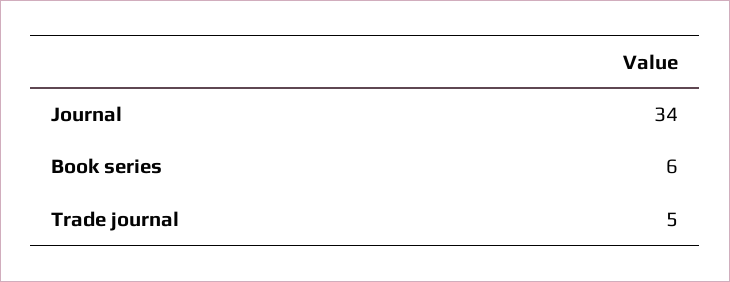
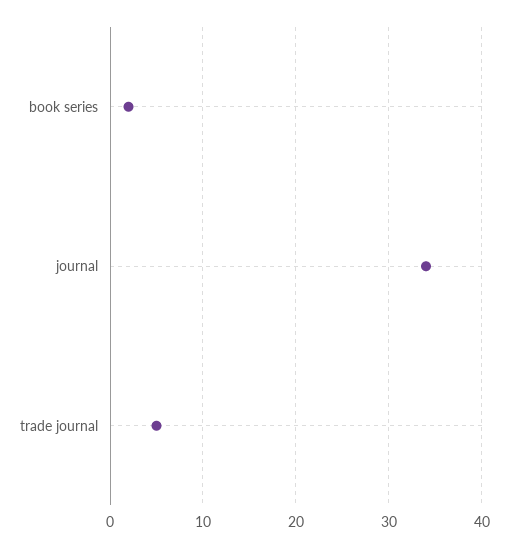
Book series: 6 -> 2

